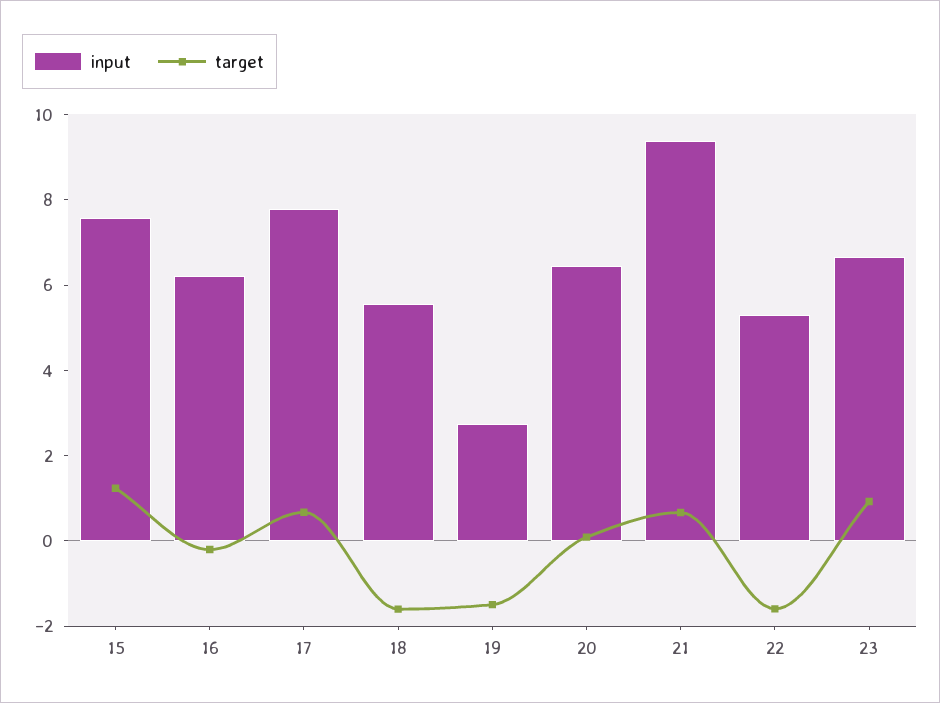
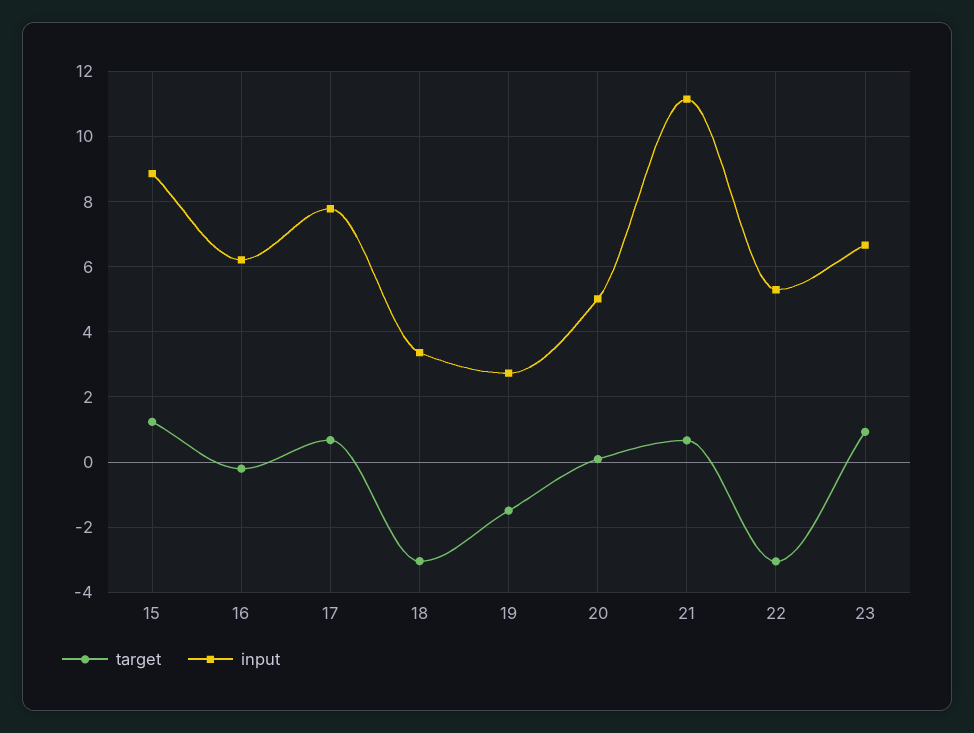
input, 15: 7.5 -> 8.8
input, 18: 5.5 -> 3.4
target, 18: -1.5 -> -3
input, 20: 6.5 -> 5
input, 21: 9.5 -> 11.2
target, 22: -1.5 -> -3

